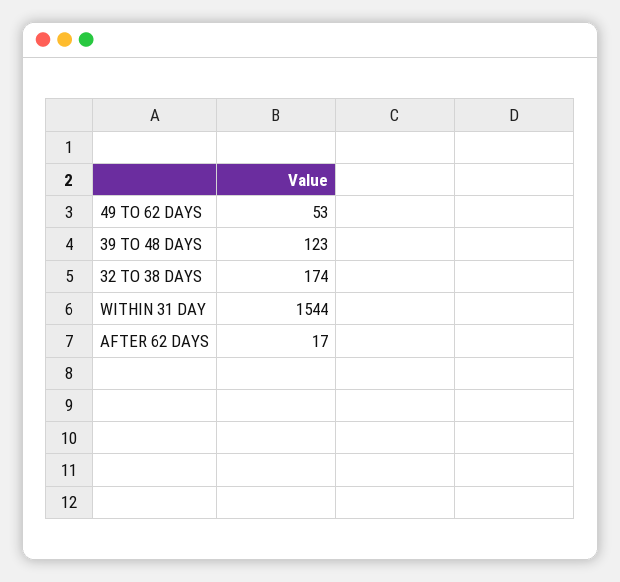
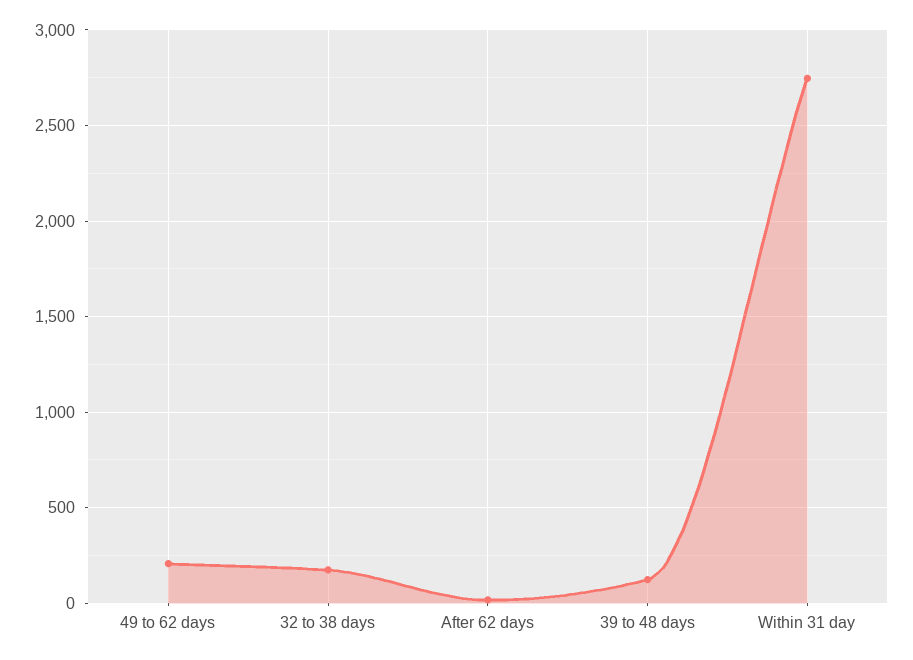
49 TO 62 DAYS: 53 -> 200
WITHIN 31 DAY: 1544 -> 2750

